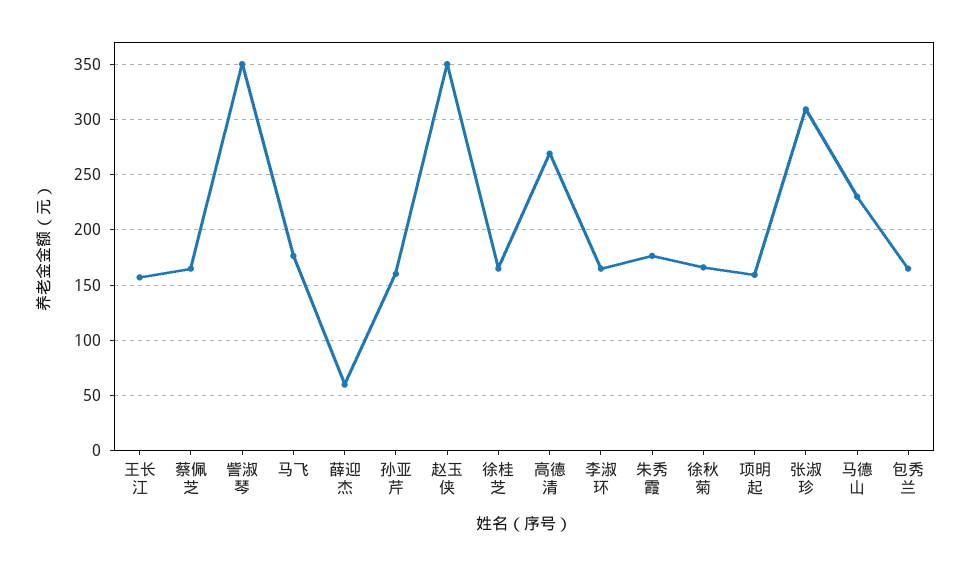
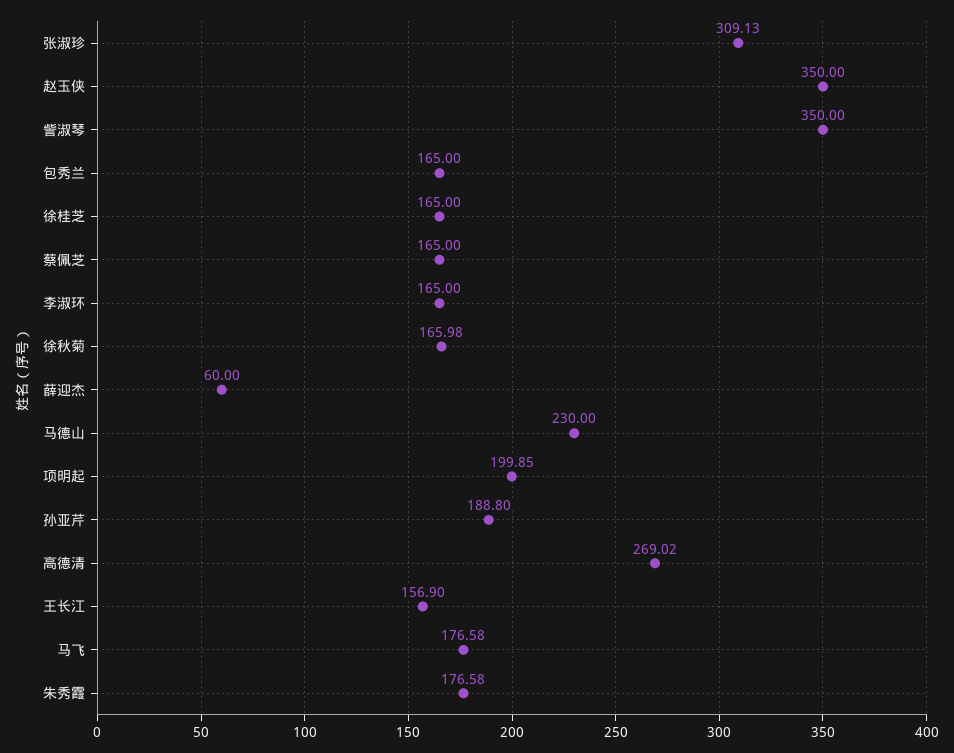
孙亚芹: 160 -> 188.8
项明起: 160 -> 199.85

